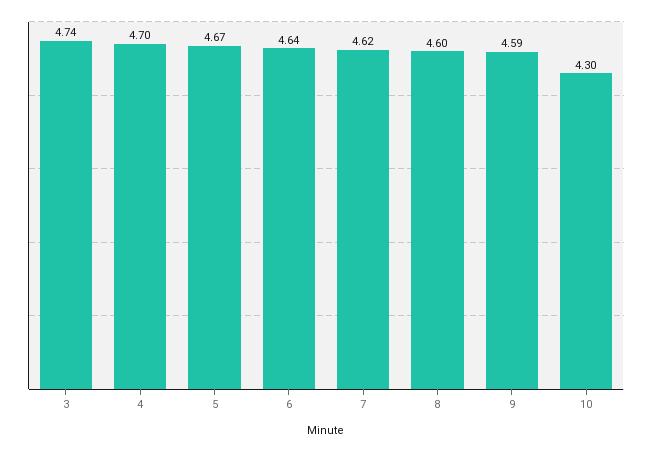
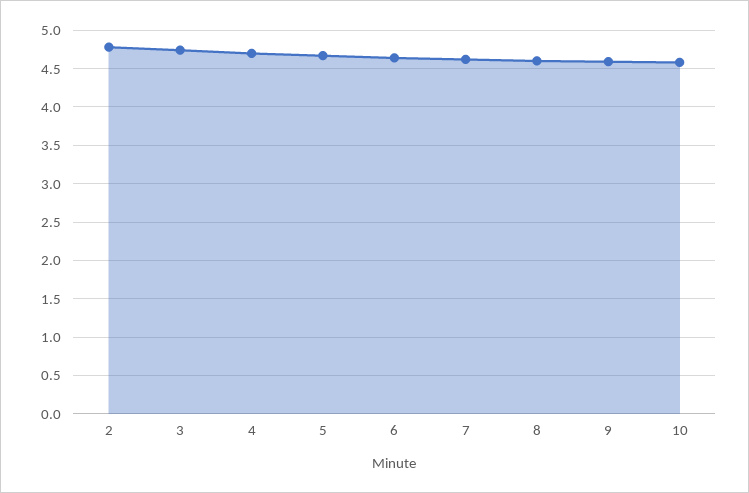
10: 4.3 -> 4.6
2: none -> 4.8

